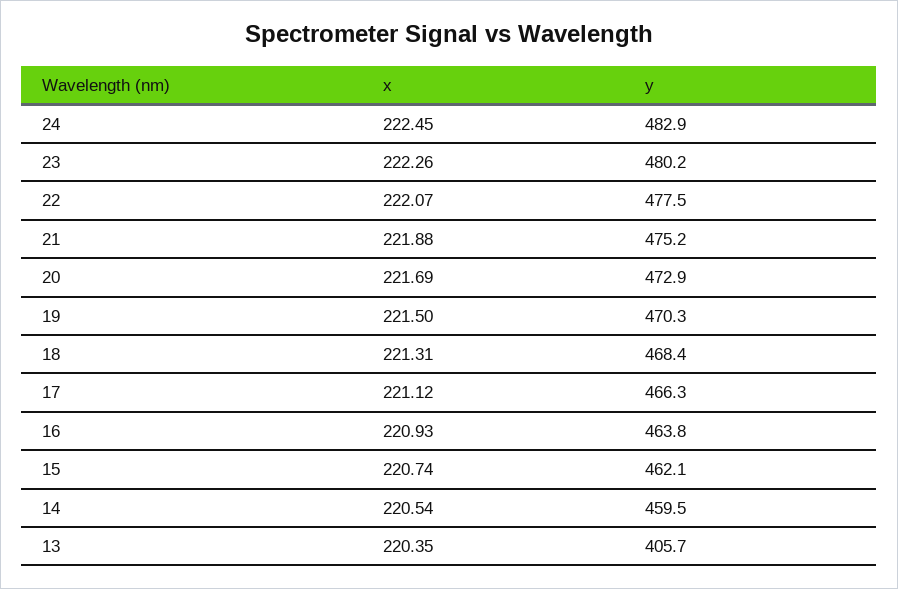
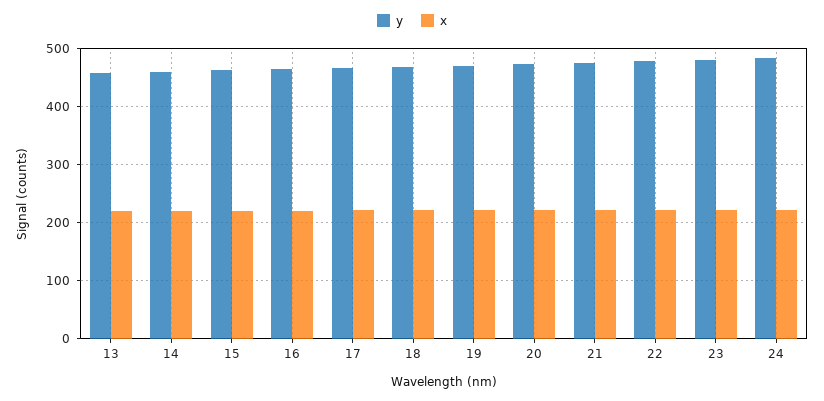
y, 13: 405.7 -> 460

